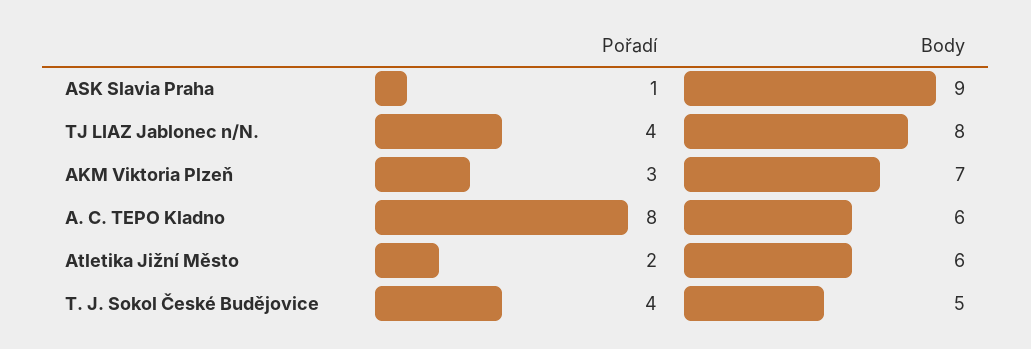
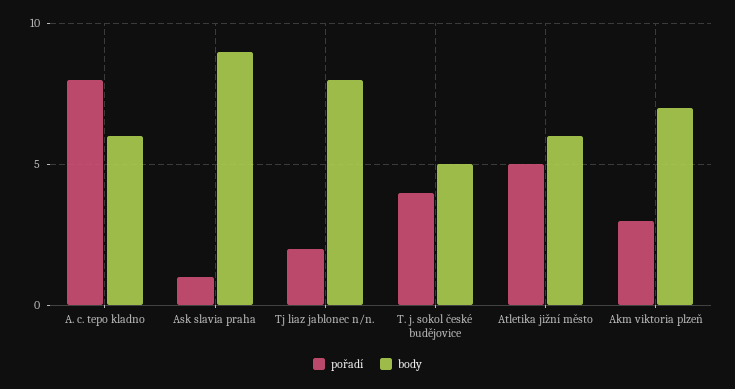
Pořadí, TJ LIAZ Jablonec n/N.: 4 -> 2
Pořadí, Atletika Jižní Město: 2 -> 5

